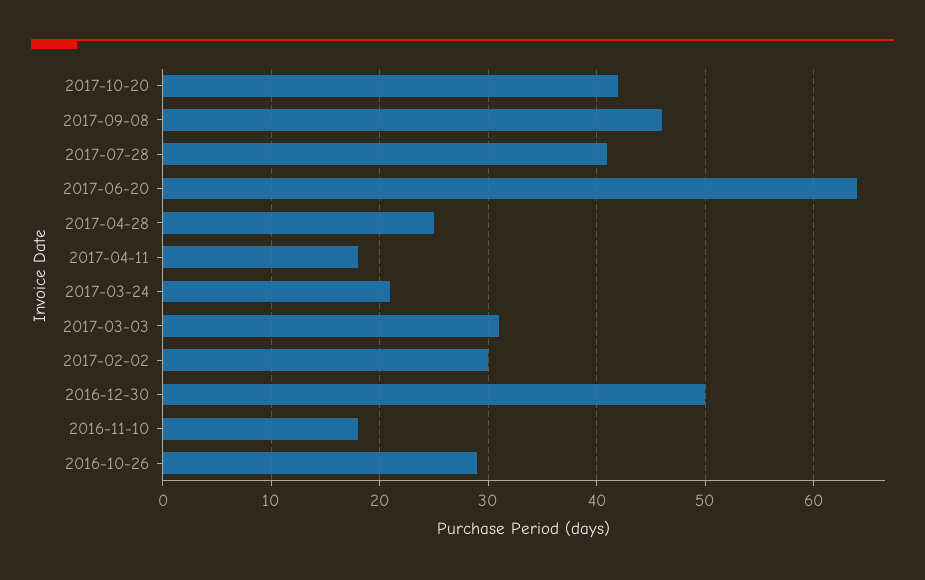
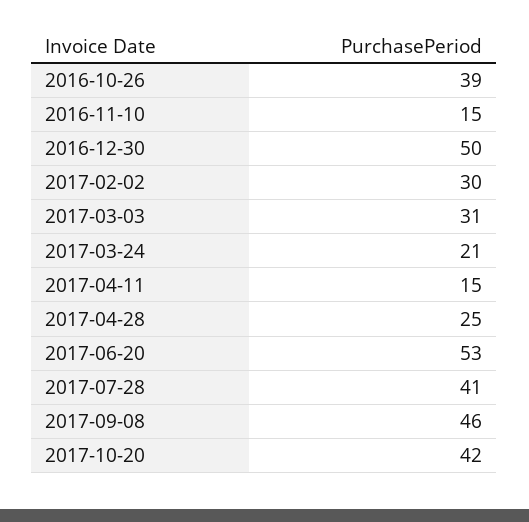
2017-06-20: 64 -> 53
2017-04-11: 18 -> 15
2016-11-10: 18 -> 15
2016-10-26: 29 -> 39

